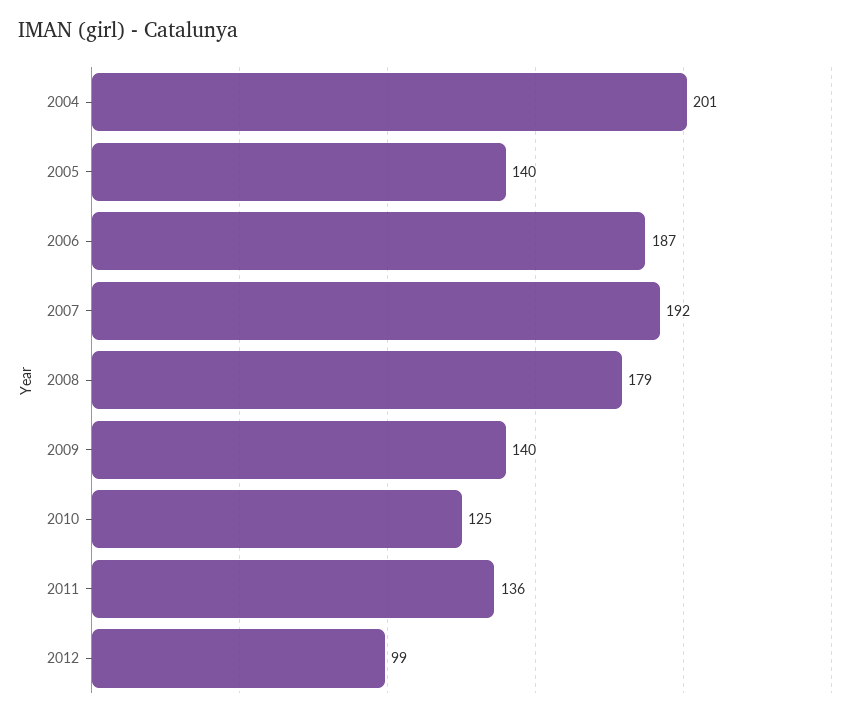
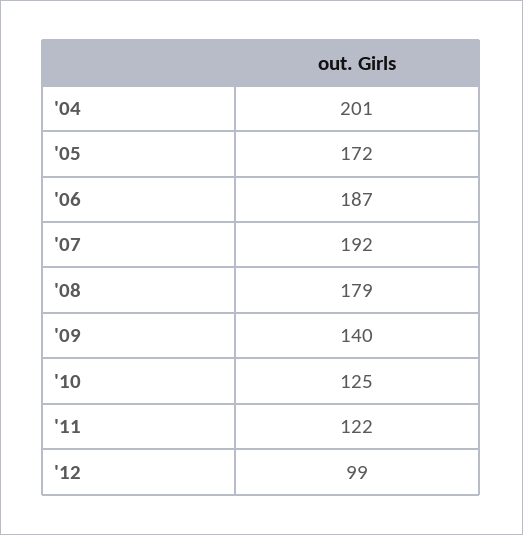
2005: 140 -> 172
2011: 136 -> 122

